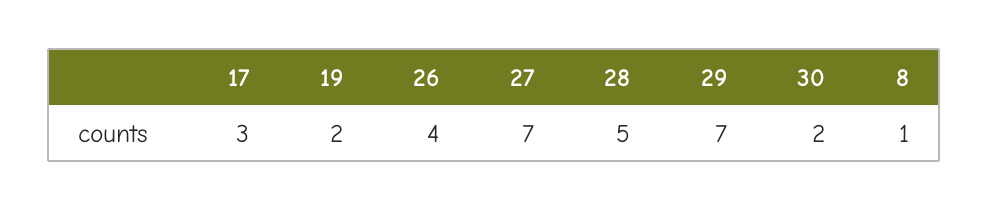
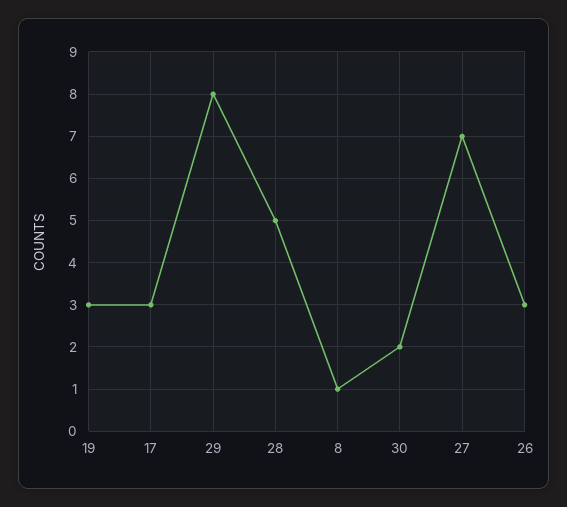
19: 2 -> 3
26: 4 -> 3
29: 7 -> 8

